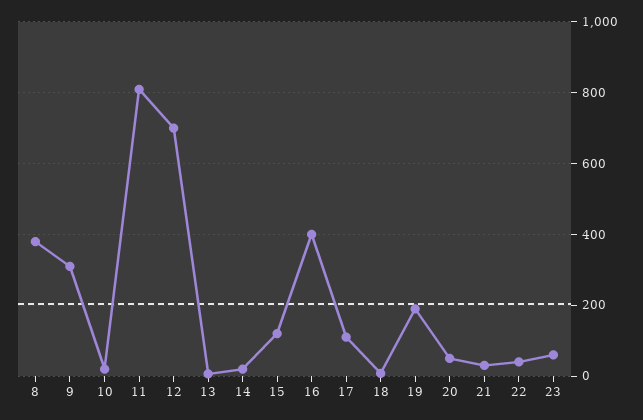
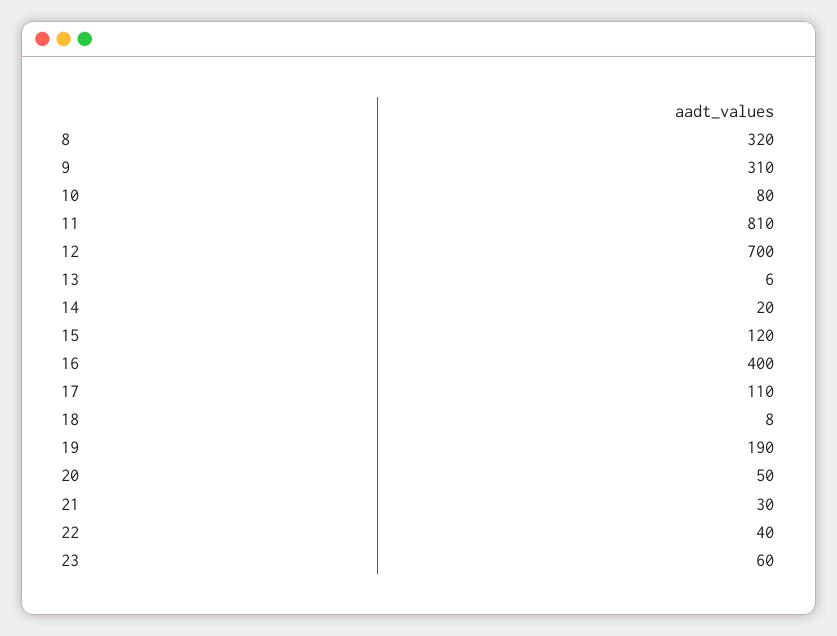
8: 380 -> 320
10: 20 -> 80

